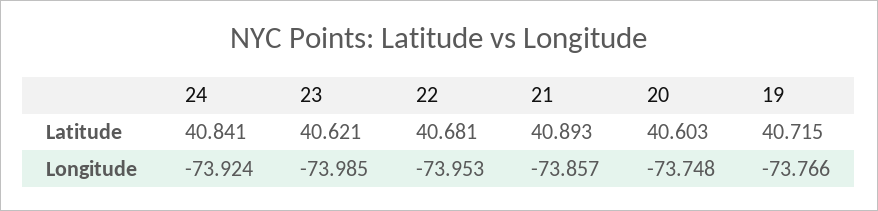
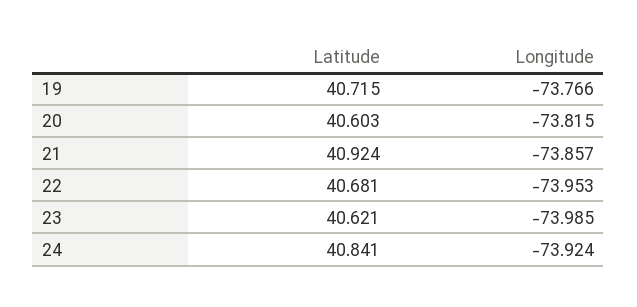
21, Latitude: 40.893 -> 40.924
20, Longitude: -73.748 -> -73.815

